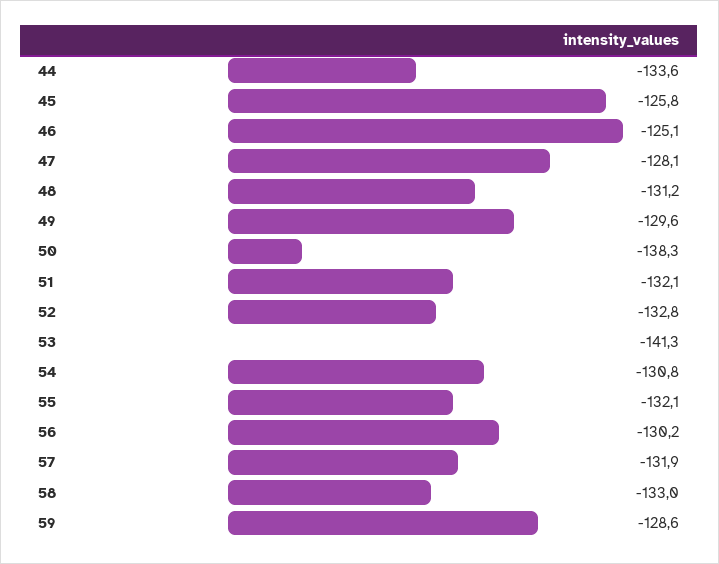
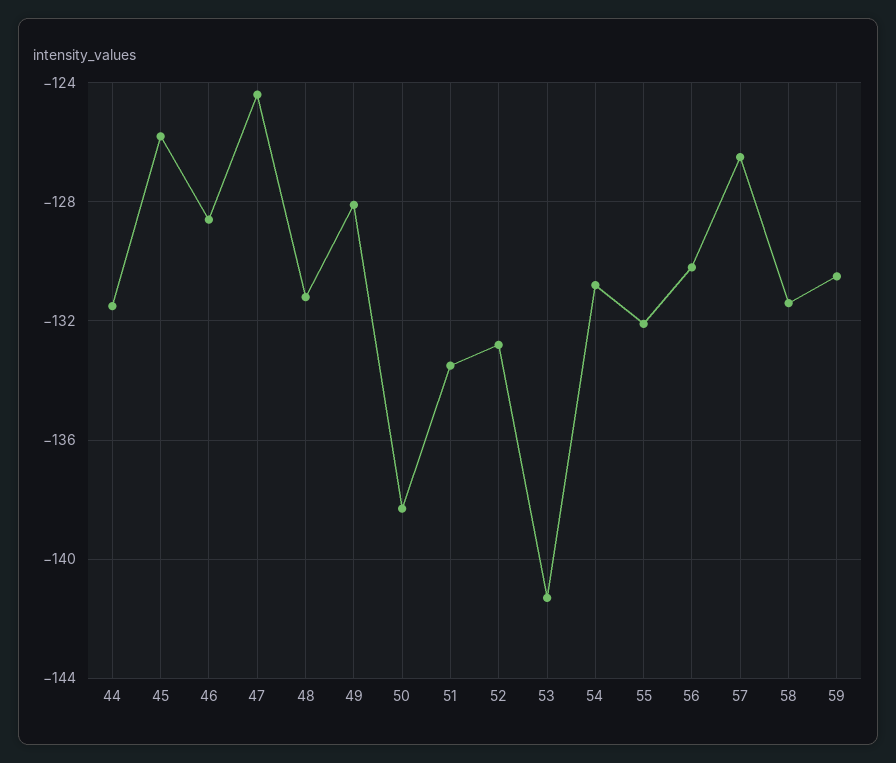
44: -133.6 -> -131.5
46: -125.1 -> -128.5
47: -128.1 -> -124.5
49: -129.6 -> -128
51: -132.1 -> -133.5
57: -131.9 -> -126.5
58: -133 -> -131.5
59: -128.6 -> -130.5

